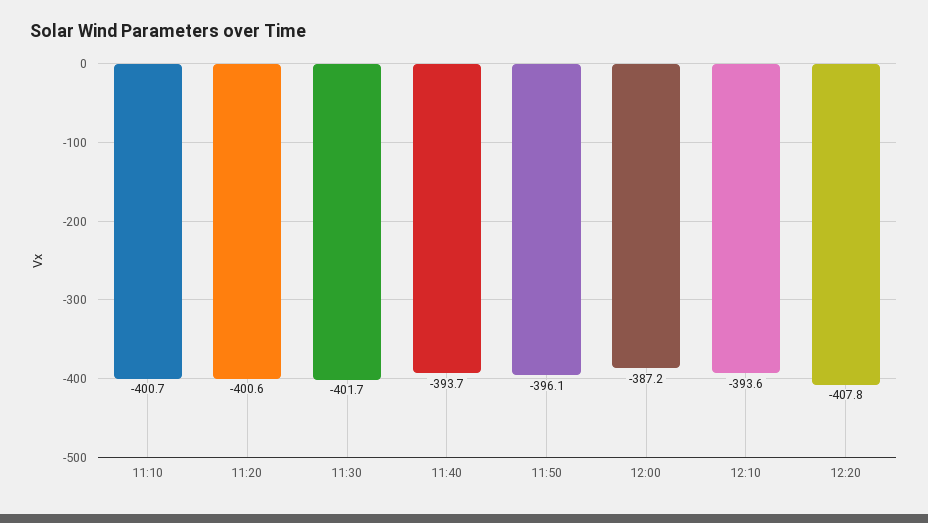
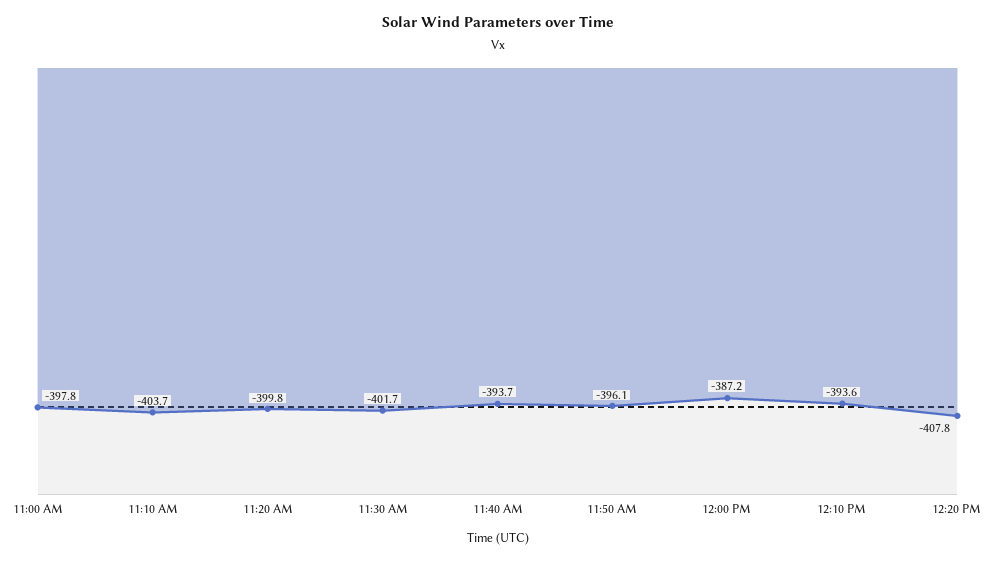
11:10: -400.7 -> -403.7
11:20: -400.6 -> -399.8
11:00 AM: none -> -397.8

